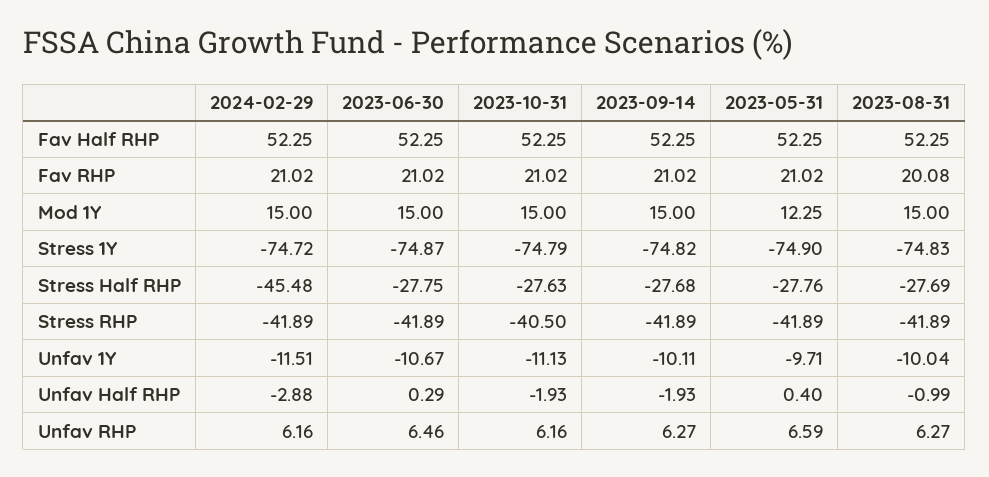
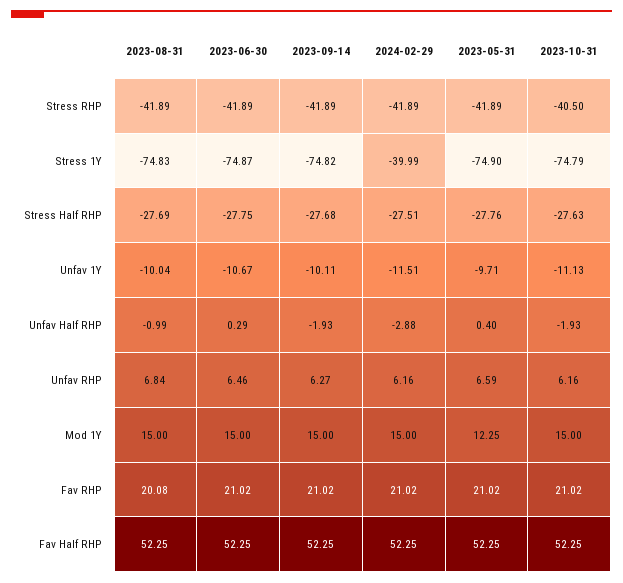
2024-02-29, Stress 1Y: -74.72 -> -39.99
2024-02-29, Stress Half RHP: -45.48 -> -27.51
2023-08-31, Unfav RHP: 6.27 -> 6.84

